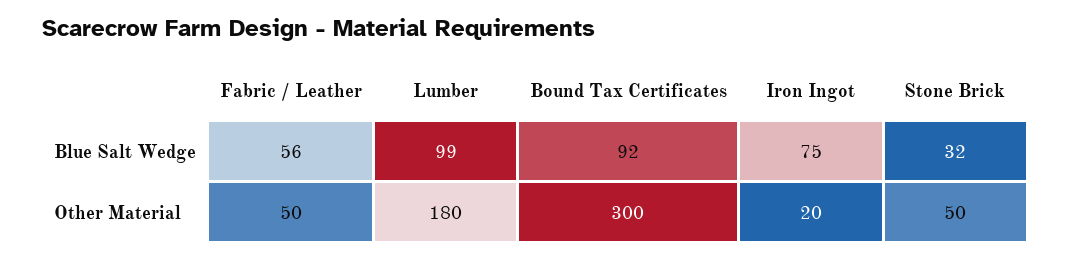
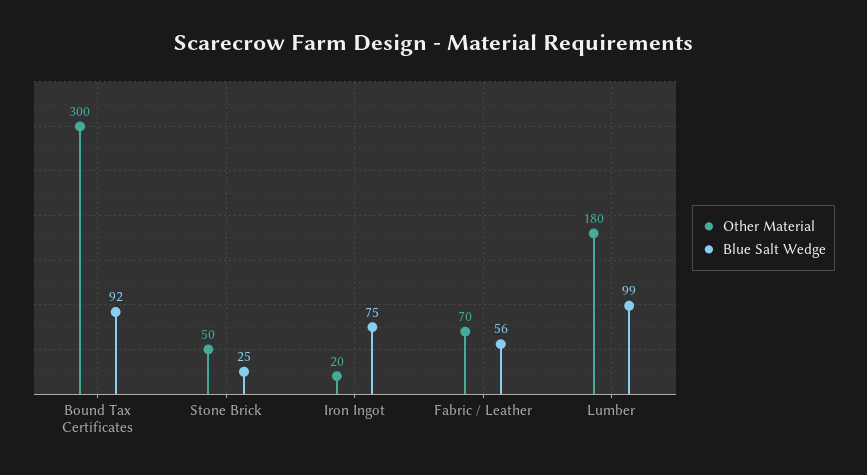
Blue Salt Wedge, Stone Brick: 32 -> 25
Other Material, Fabric / Leather: 50 -> 70

